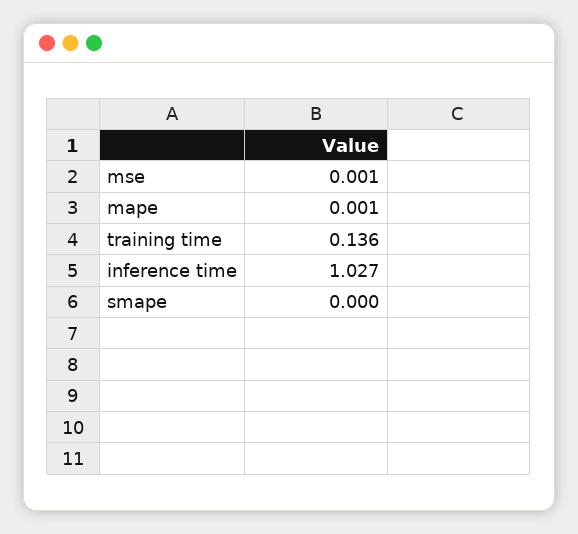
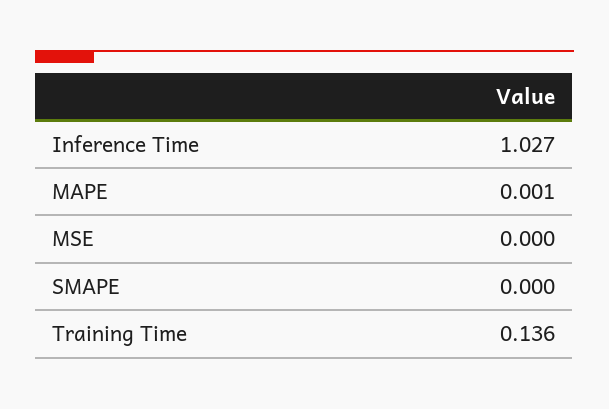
mse: 0.001 -> 0

